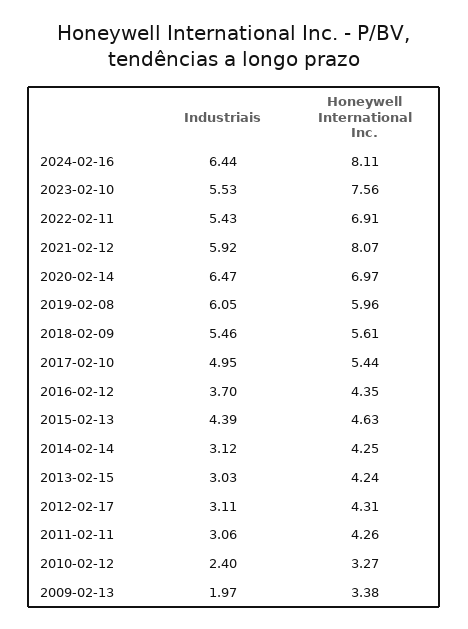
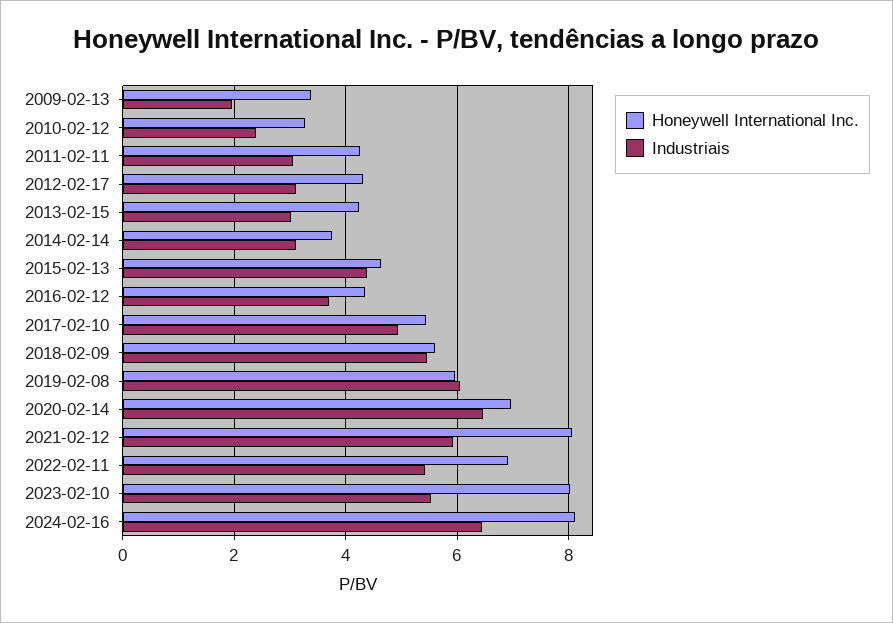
Honeywell International Inc., 2023-02-10: 7.56 -> 8
Honeywell International Inc., 2014-02-14: 4.25 -> 3.8

